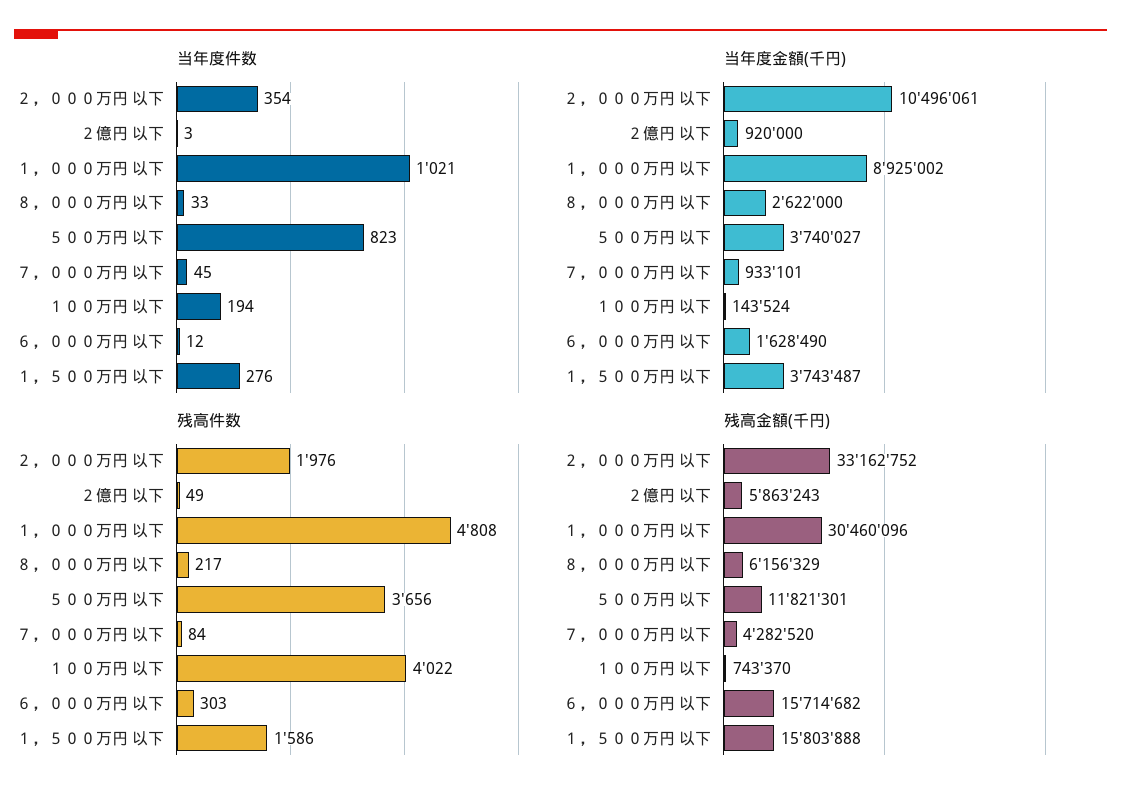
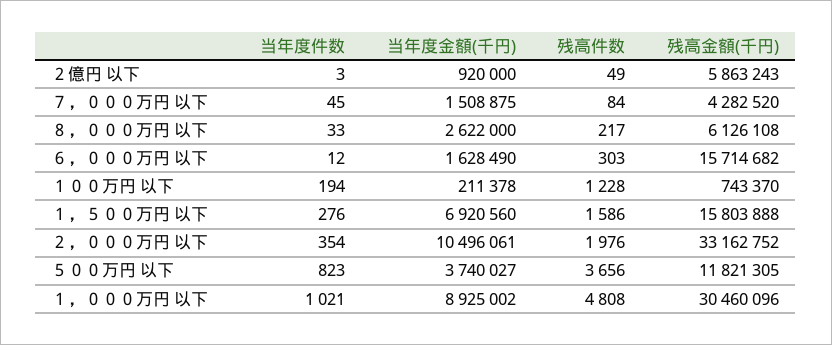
当年度金額(千円), ７，０００万円 以下: 933101 -> 1508875
当年度金額(千円), １００万円 以下: 143524 -> 211378
当年度金額(千円), １，５００万円 以下: 3743487 -> 6920560
残高件数, １００万円 以下: 4022 -> 1228
残高金額(千円), ８，０００万円 以下: 6156329 -> 6126108
残高金額(千円), ５００万円 以下: 11821301 -> 11821305

